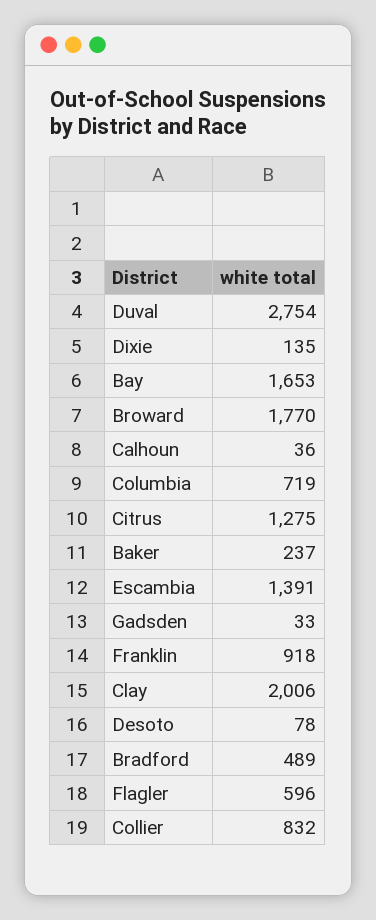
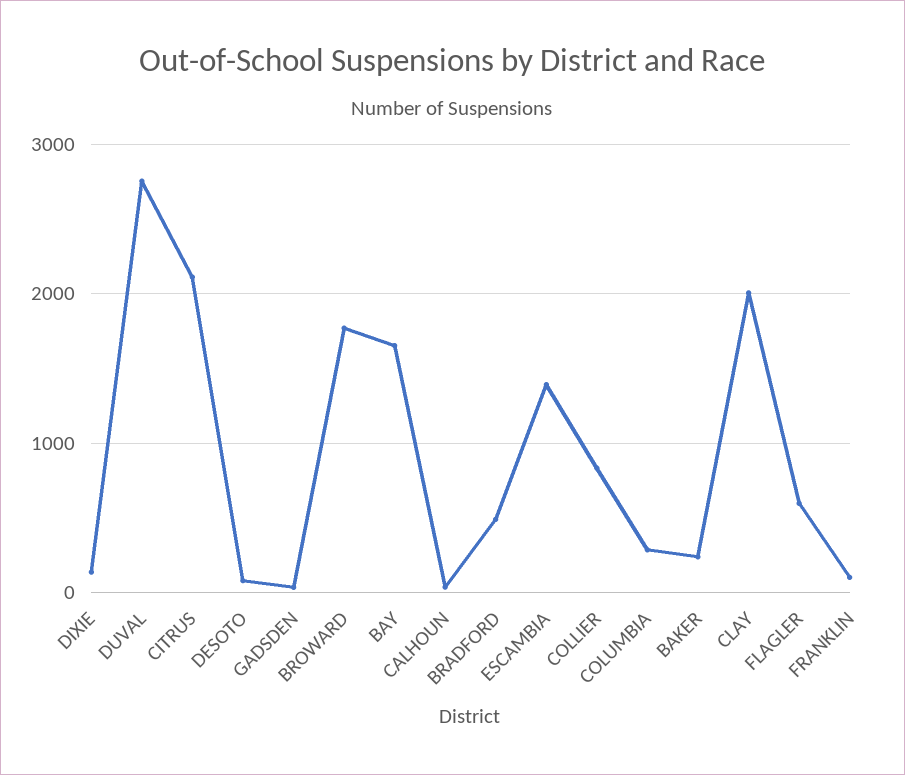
Columbia: 719 -> 300
Citrus: 1275 -> 2100
Franklin: 918 -> 100

